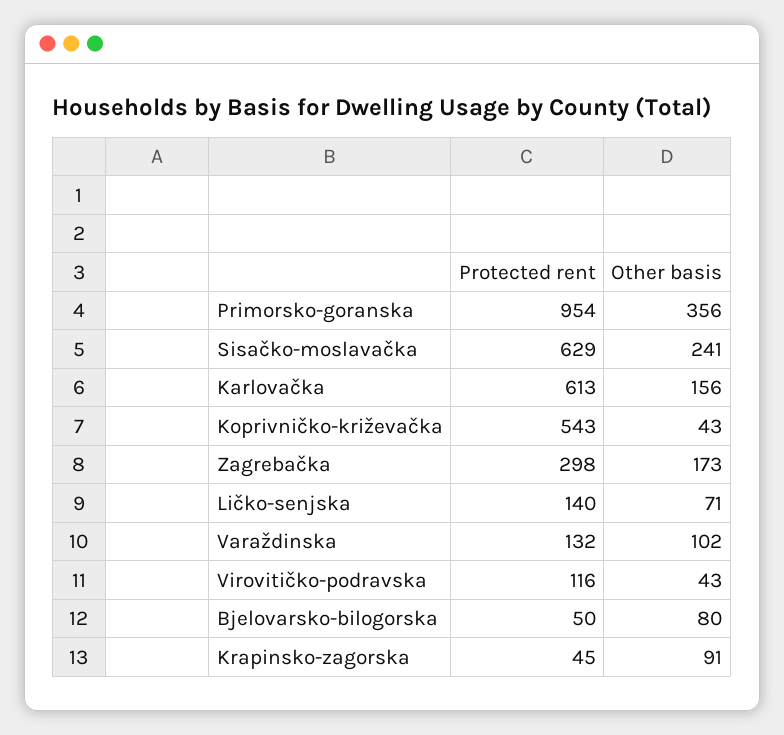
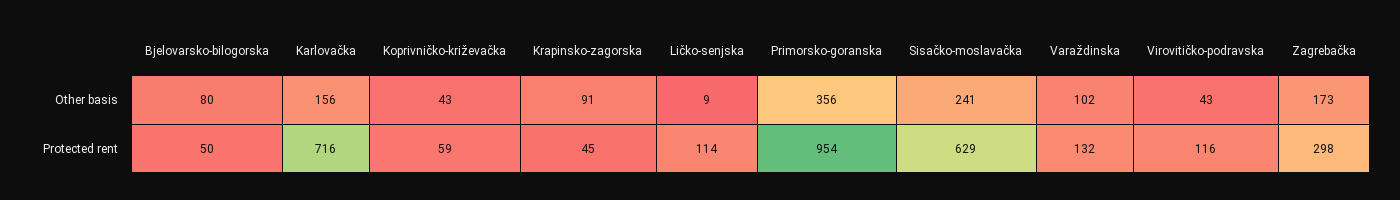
Protected rent, Karlovačka: 613 -> 716
Protected rent, Koprivničko-križevačka: 543 -> 59
Protected rent, Ličko-senjska: 140 -> 114
Other basis, Ličko-senjska: 71 -> 9

